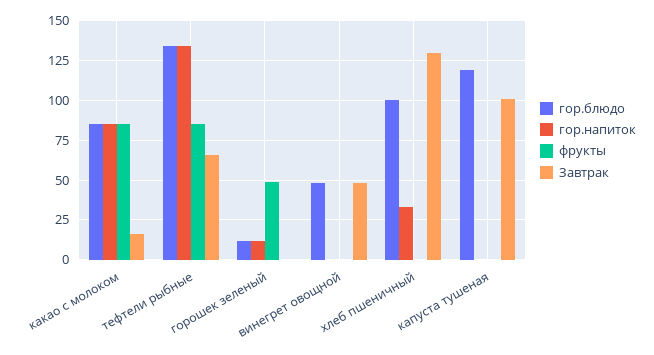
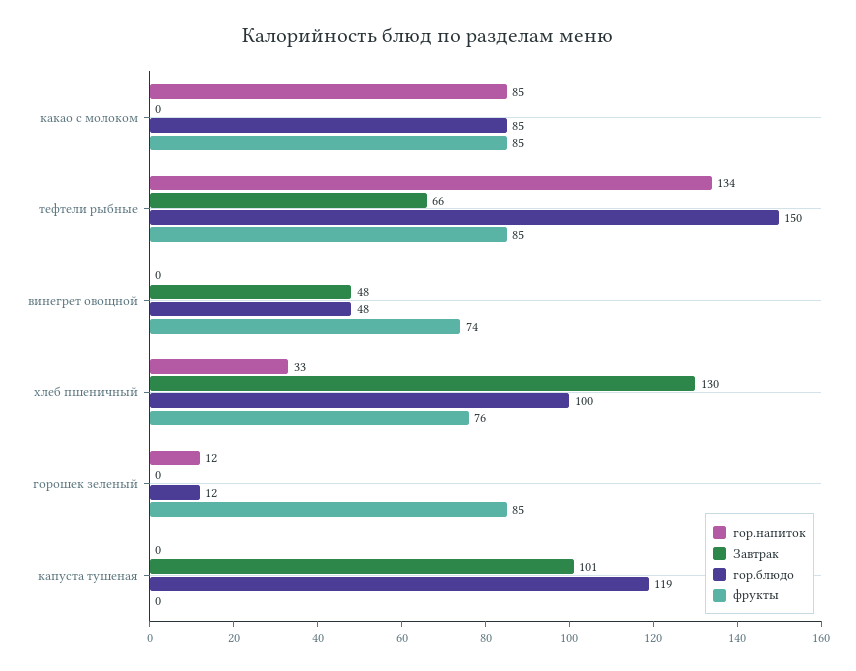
Завтрак, какао с молоком: 15 -> 0
гор.блюдо, тефтели рыбные: 135 -> 150
фрукты, горошек зеленый: 50 -> 85
фрукты, винегрет овощной: 0 -> 74
фрукты, хлеб пшеничный: 0 -> 76

